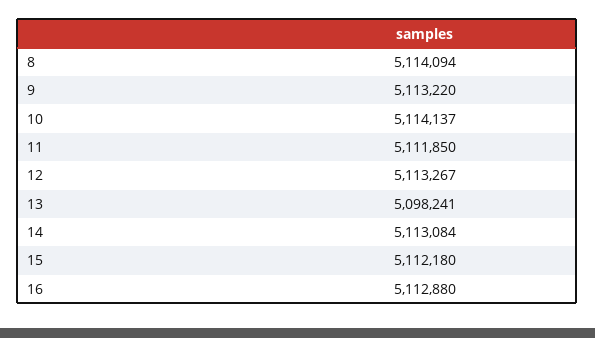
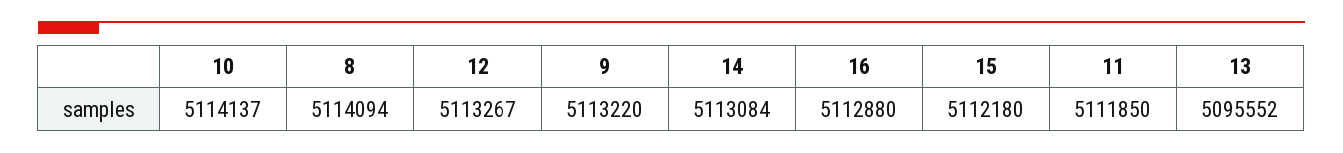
13: 5098241 -> 5095552

